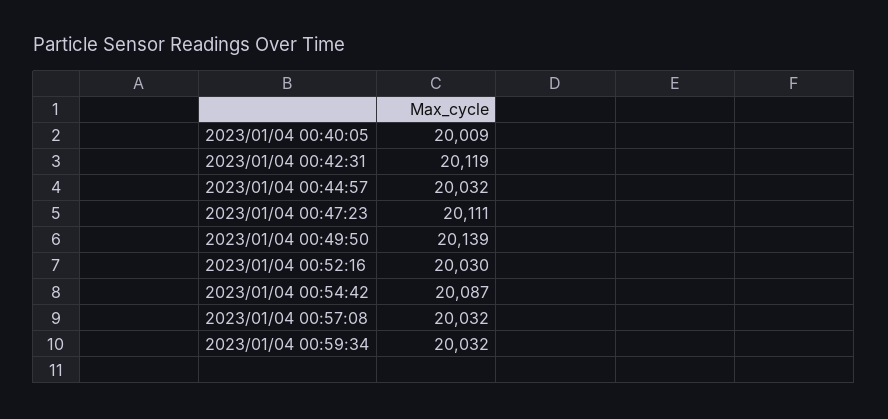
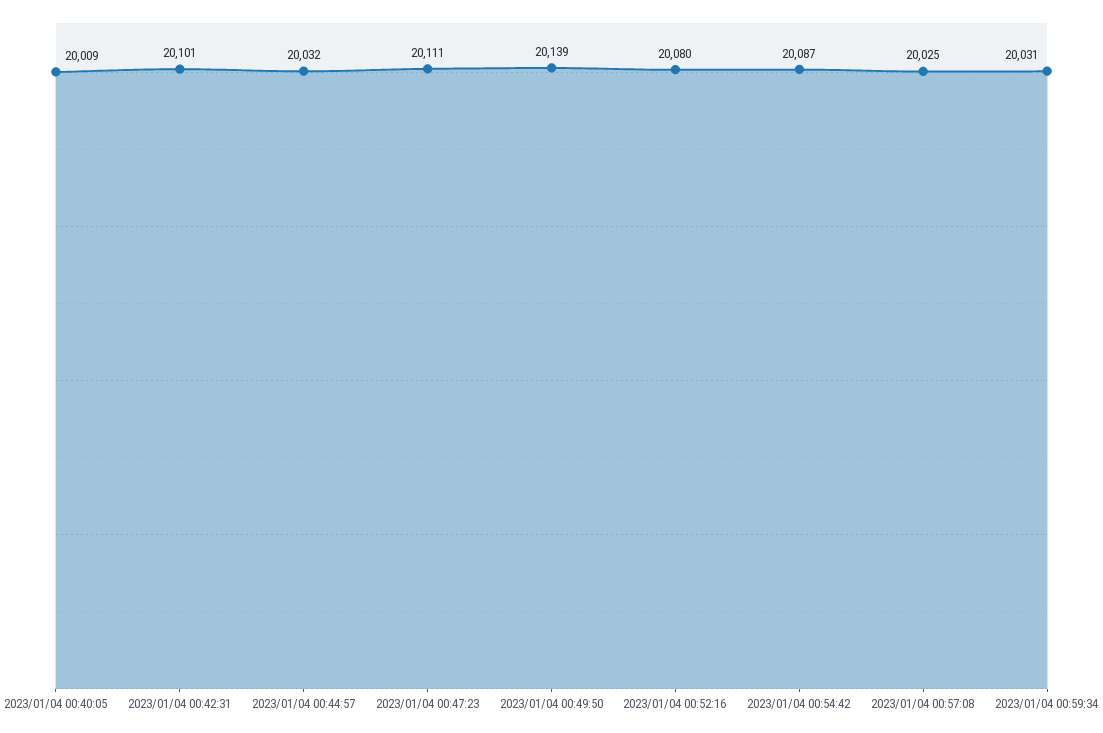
2023/01/04 00:42:31: 20119 -> 20101
2023/01/04 00:52:16: 20030 -> 20080
2023/01/04 00:57:08: 20032 -> 20025
2023/01/04 00:59:34: 20032 -> 20031

